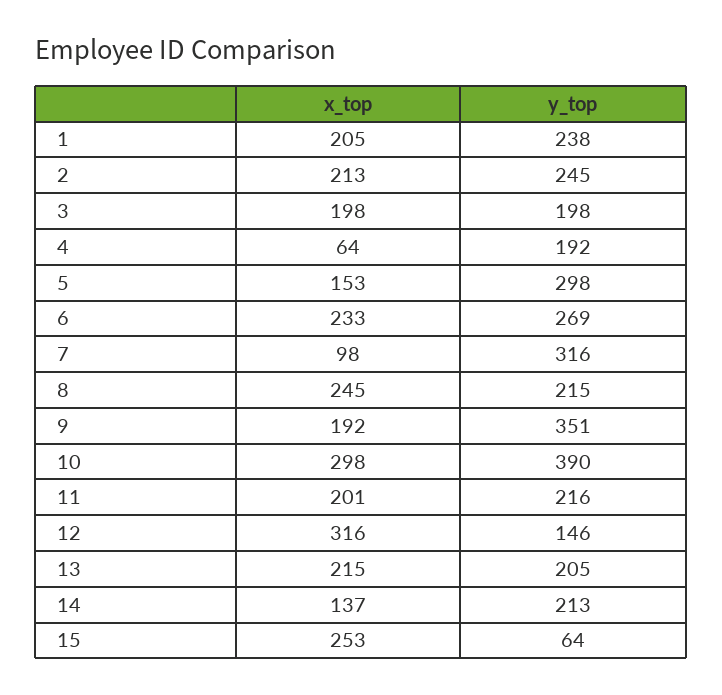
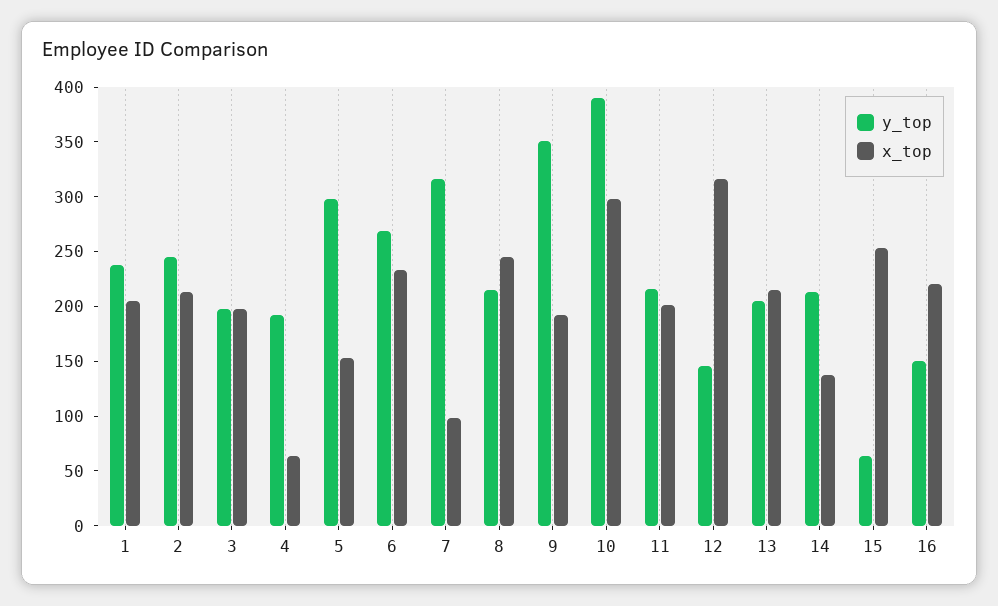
y_top, 16: none -> 150
x_top, 16: none -> 220

